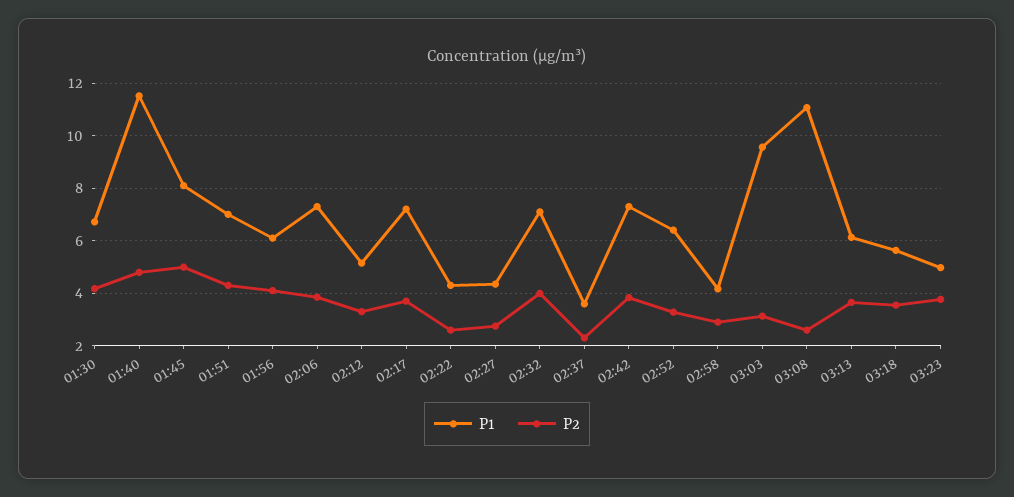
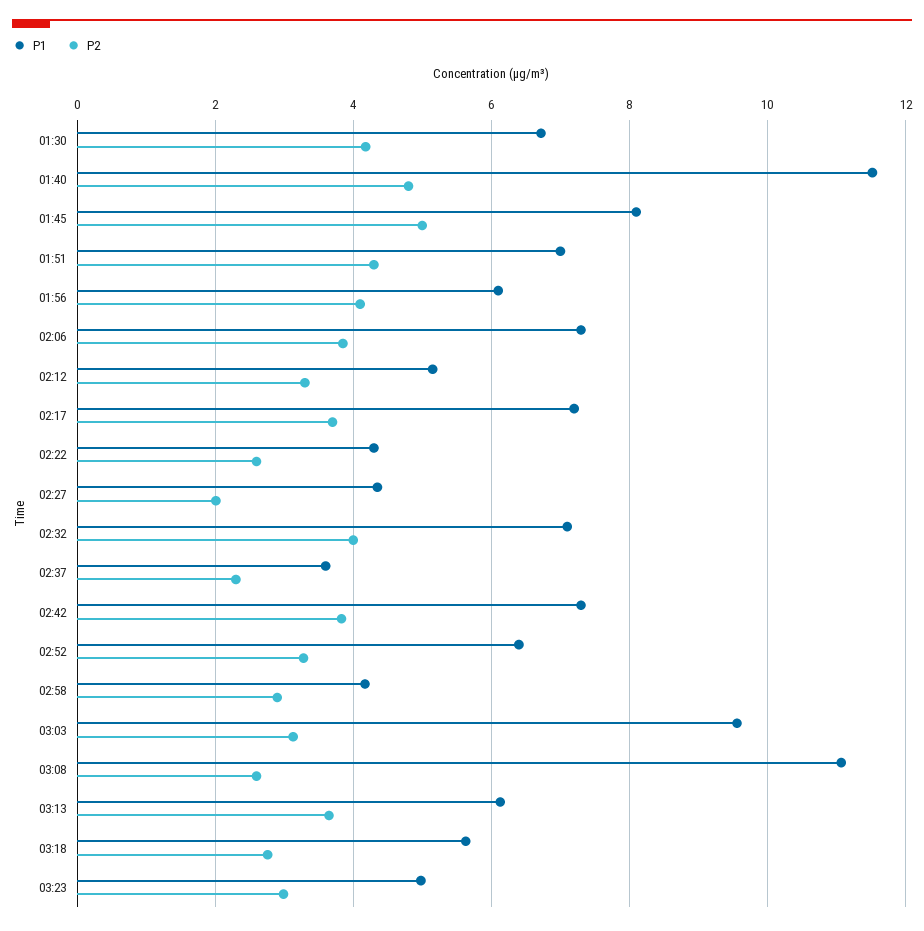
P2, 02:27: 2.75 -> 2
P2, 03:18: 3.5 -> 2.8
P2, 03:23: 3.75 -> 3

